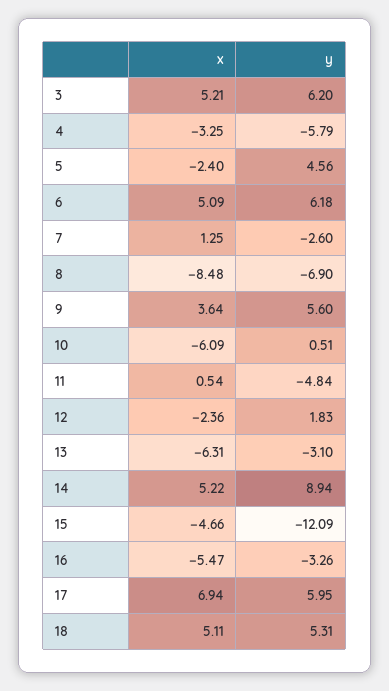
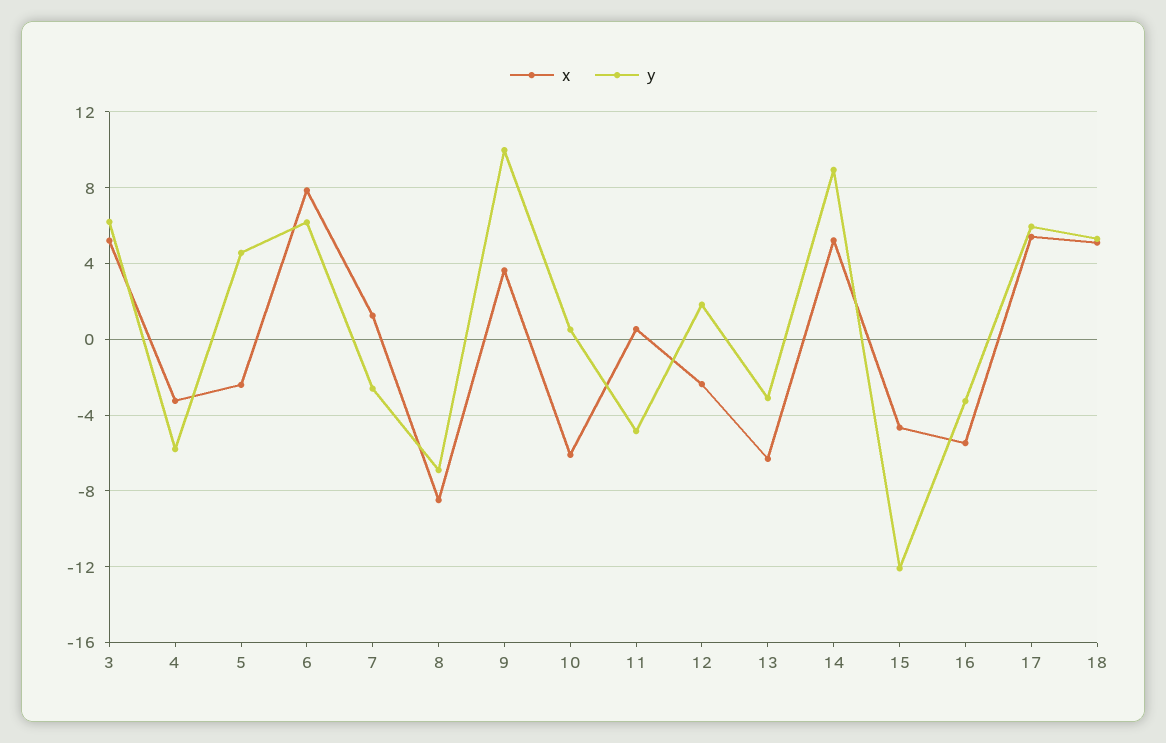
x, 6: 5.09 -> 8
y, 9: 5.6 -> 10
x, 17: 6.94 -> 5.5

